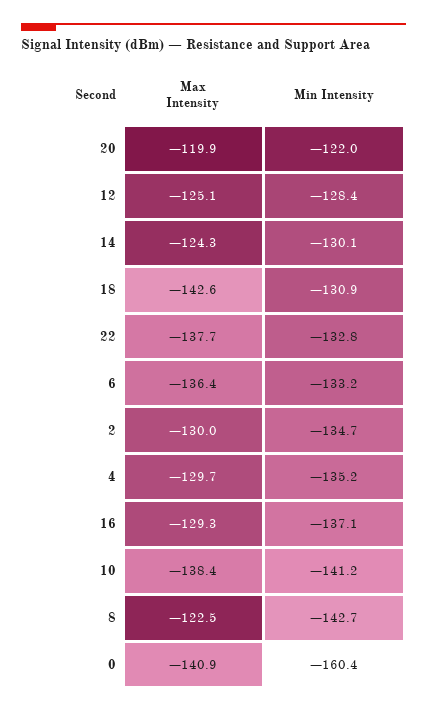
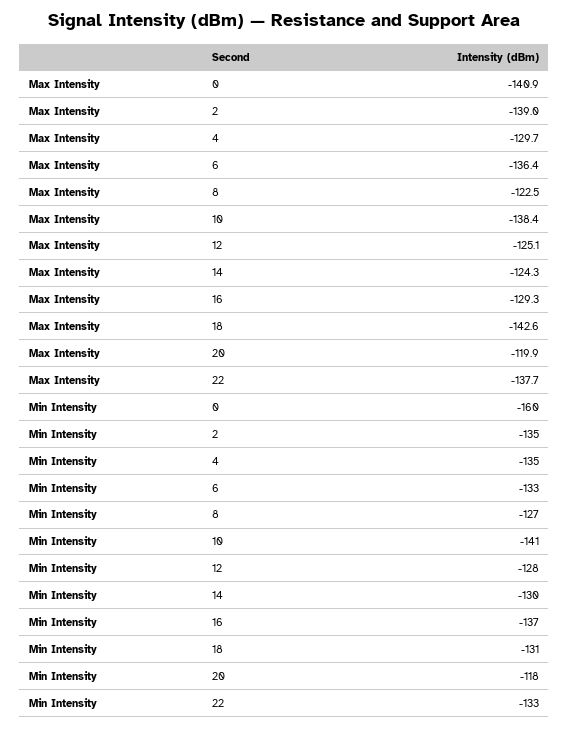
Min Intensity, 20: -122 -> -118
Max Intensity, 2: -130 -> -139
Min Intensity, 8: -142.7 -> -127

